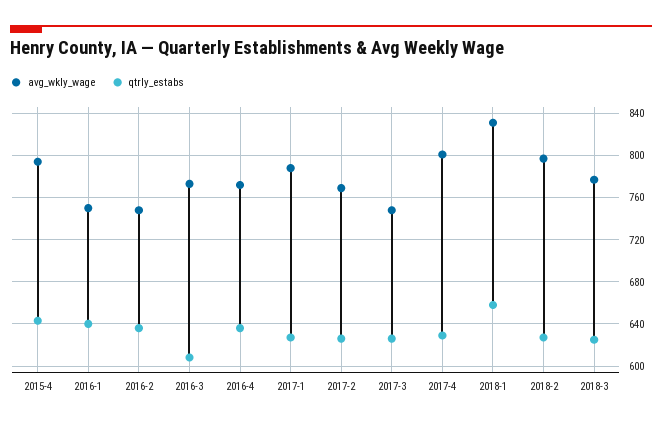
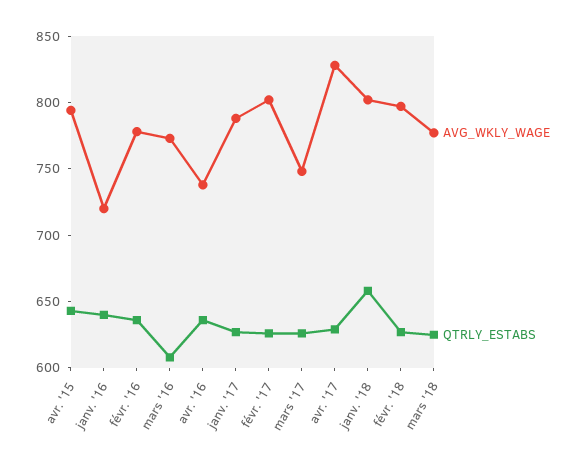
avg_wkly_wage, 2016-1: 750 -> 720
avg_wkly_wage, 2016-2: 750 -> 780
avg_wkly_wage, 2016-4: 770 -> 740
avg_wkly_wage, 2017-2: 770 -> 800
avg_wkly_wage, 2017-4: 800 -> 830
avg_wkly_wage, 2018-1: 830 -> 800

